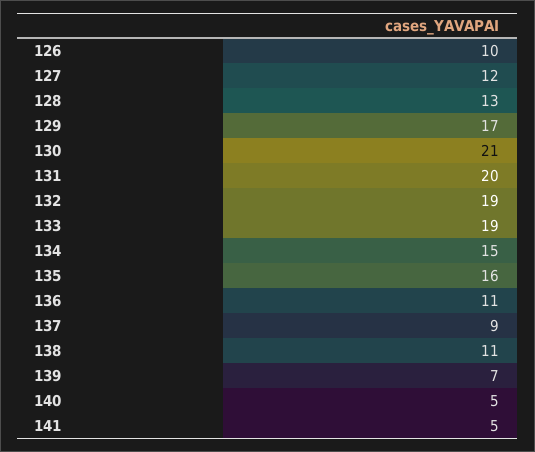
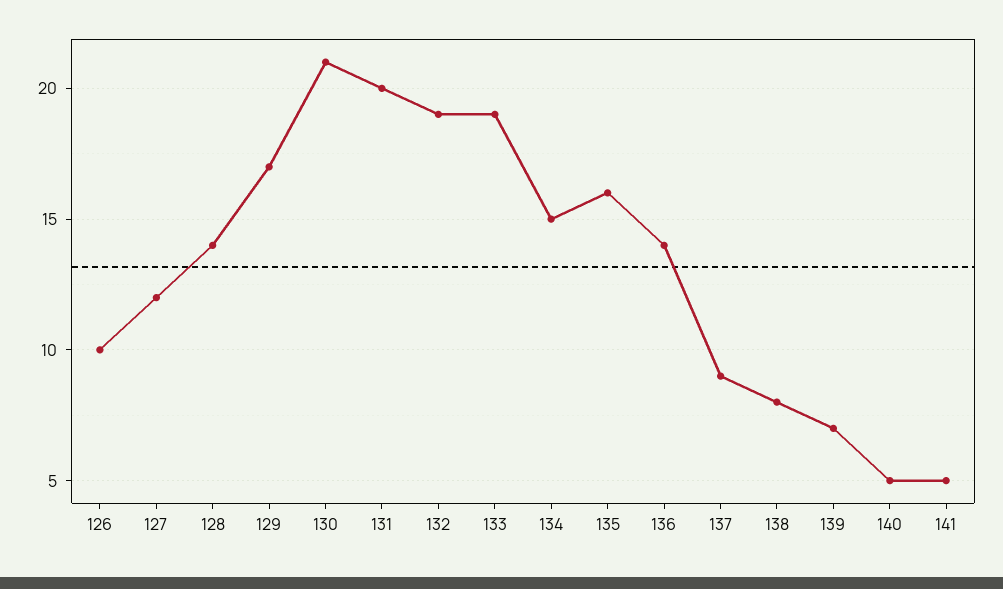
128: 13 -> 14
136: 11 -> 14
138: 11 -> 8

